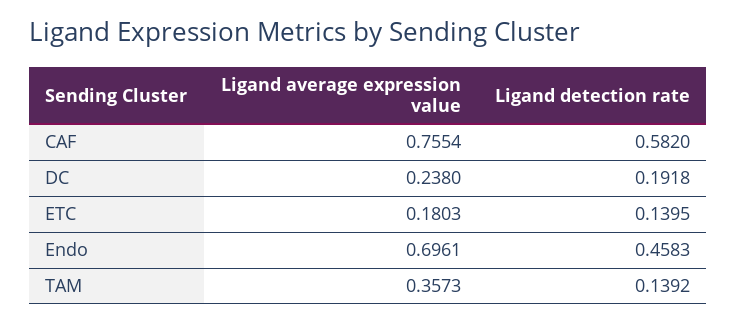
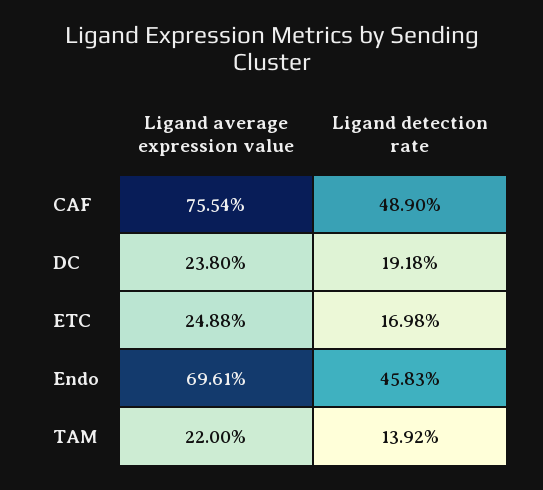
Ligand detection rate, CAF: 0.582 -> 0.489
Ligand average expression value, ETC: 0.1803 -> 0.2488
Ligand detection rate, ETC: 0.1395 -> 0.1698
Ligand average expression value, TAM: 0.3573 -> 0.22

